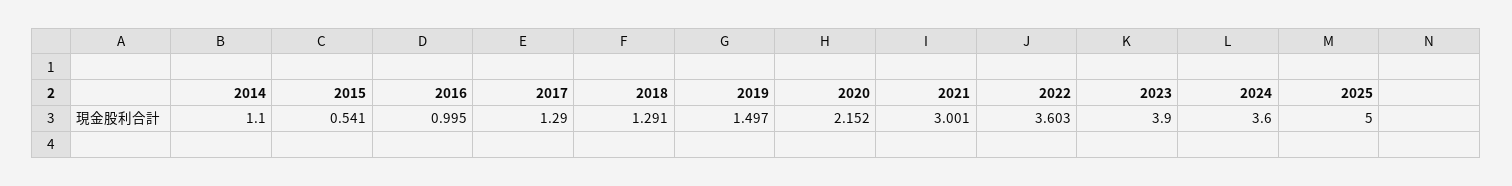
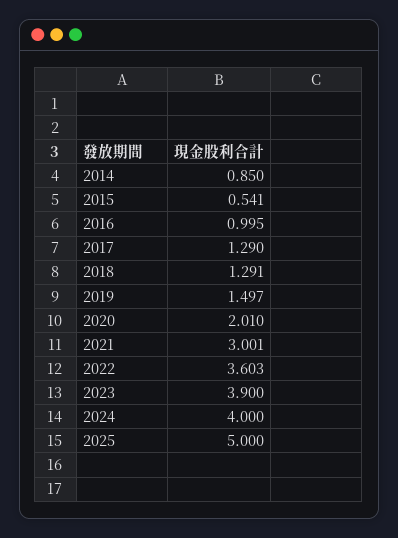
2014: 1.1 -> 0.85
2020: 2.152 -> 2.01
2024: 3.6 -> 4

